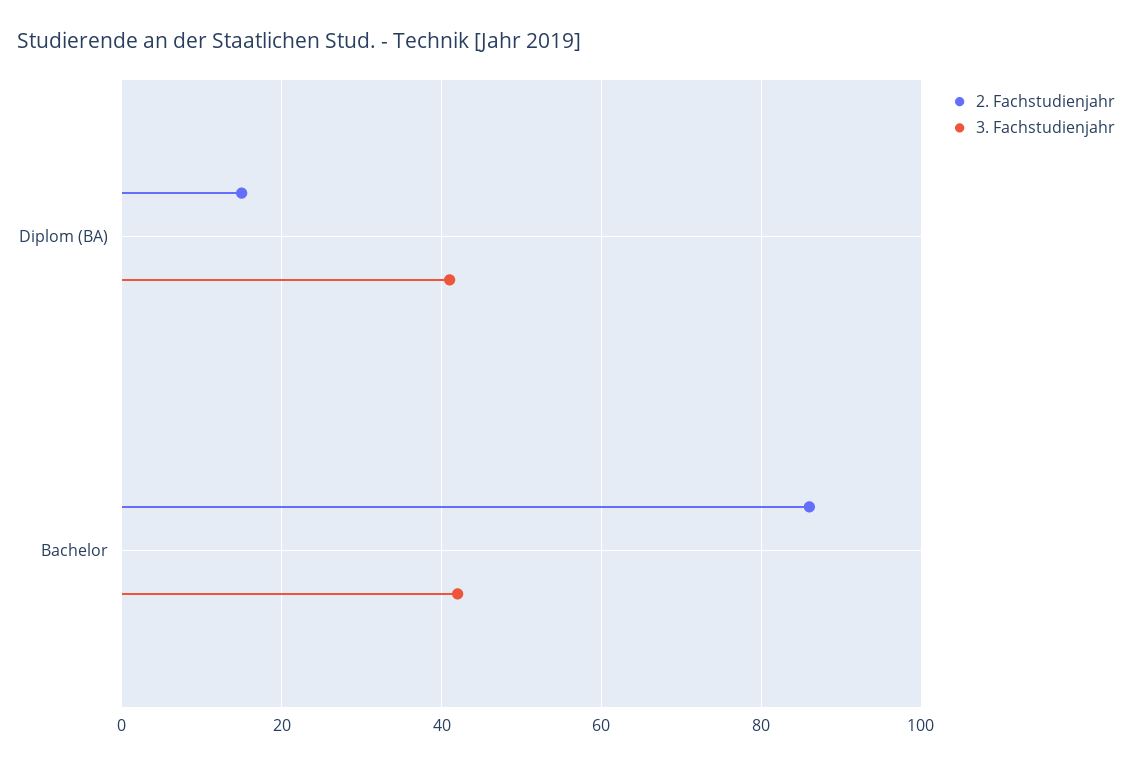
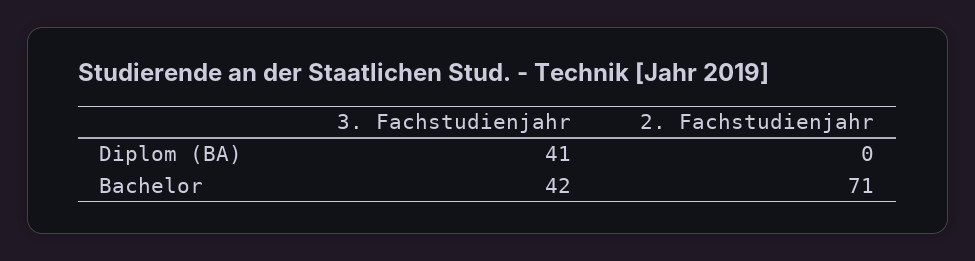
2. Fachstudienjahr, Diplom (BA): 15 -> 0
2. Fachstudienjahr, Bachelor: 85 -> 71

